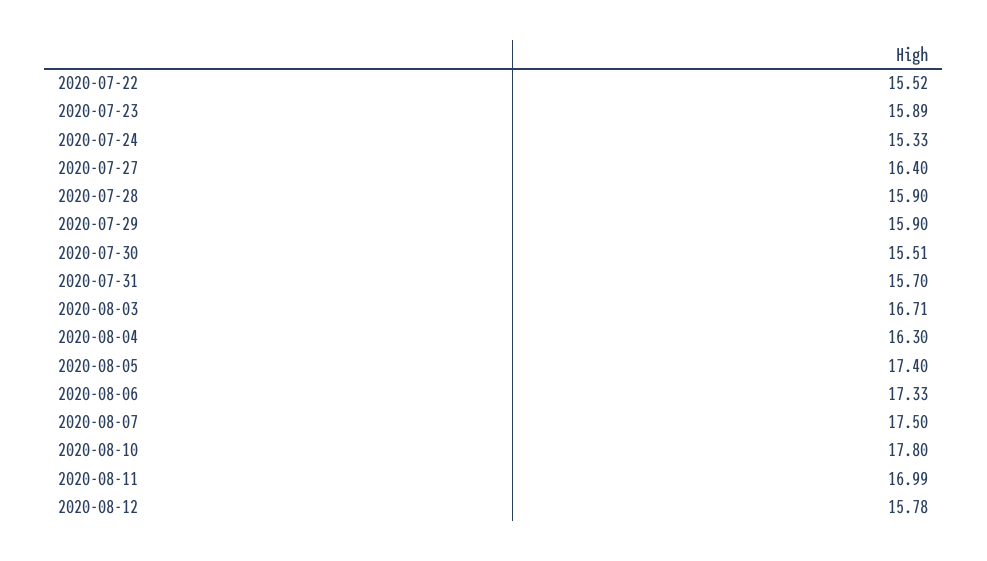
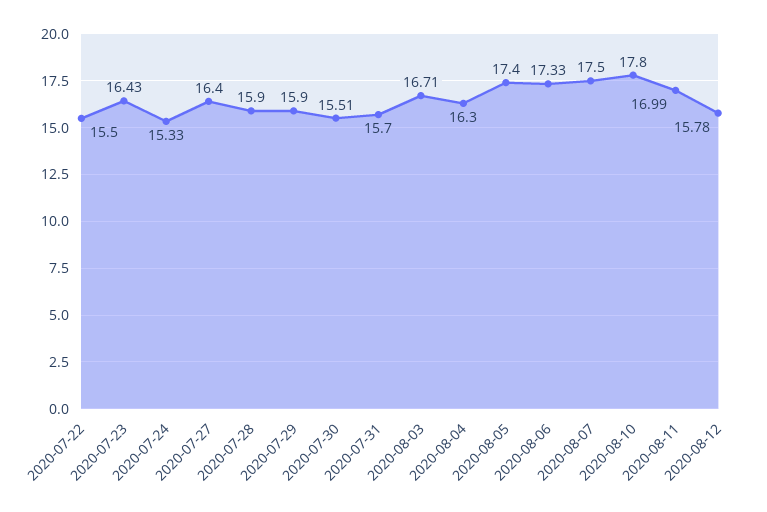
2020-07-22: 15.52 -> 15.5
2020-07-23: 15.89 -> 16.43

